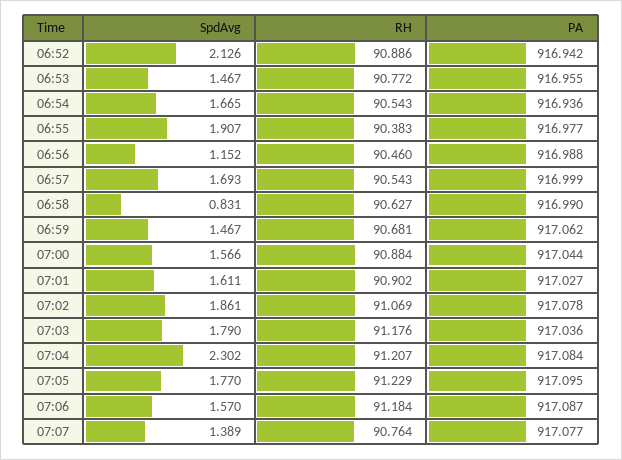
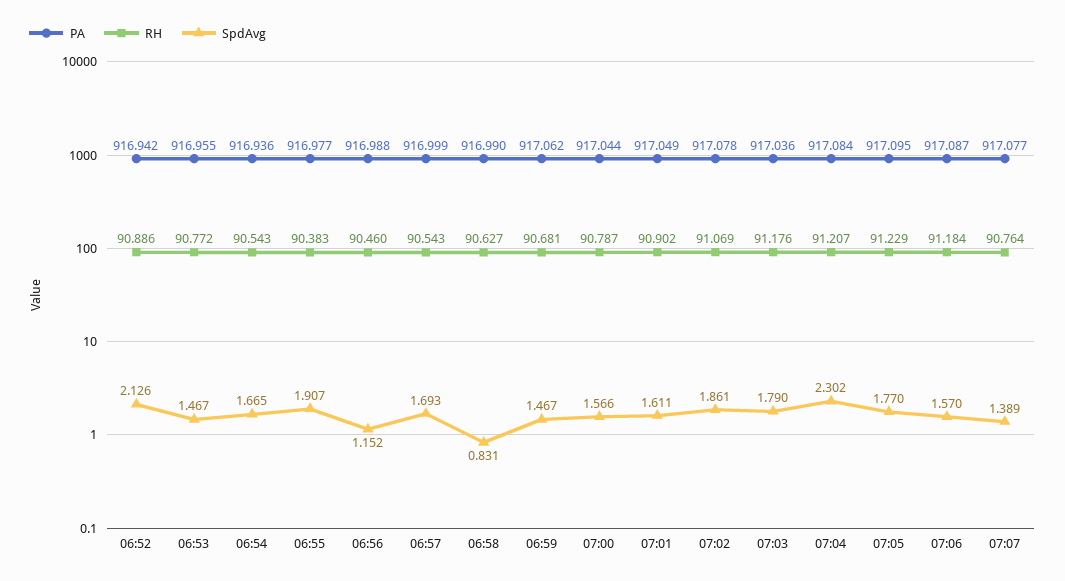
RH, 07:00: 90.884 -> 90.787
PA, 07:01: 917.027 -> 917.049

